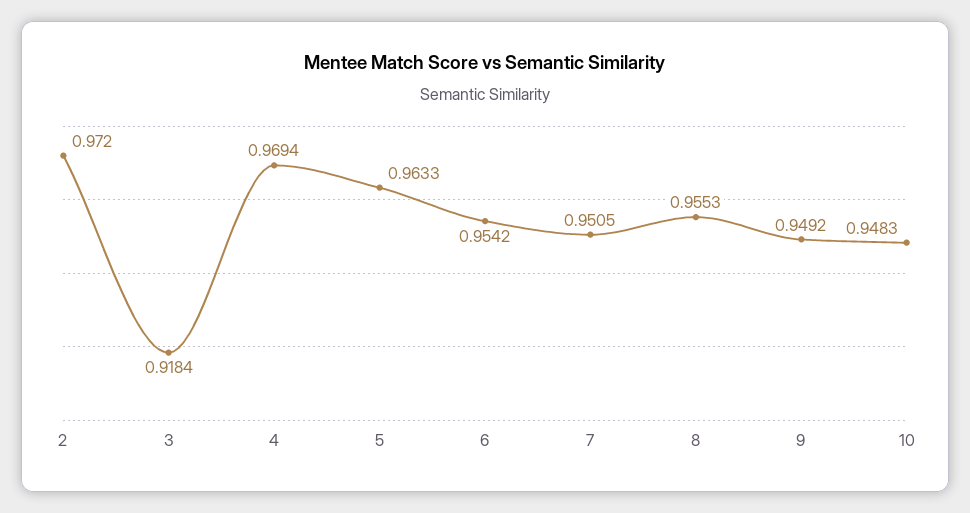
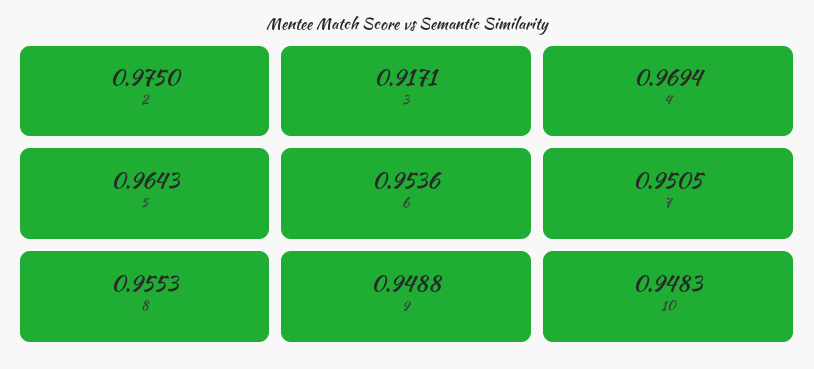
2: 0.972 -> 0.975
3: 0.9184 -> 0.9171
5: 0.9633 -> 0.9643
6: 0.9542 -> 0.9536
9: 0.9492 -> 0.9488

